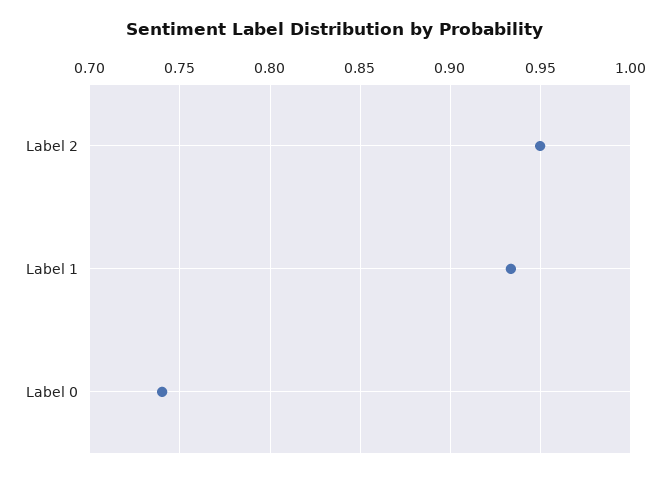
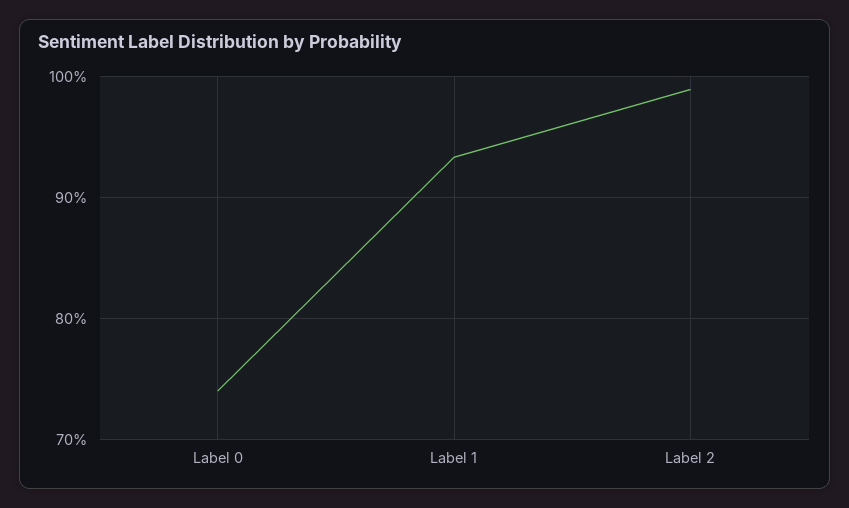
Label 2: 0.95 -> 0.99

